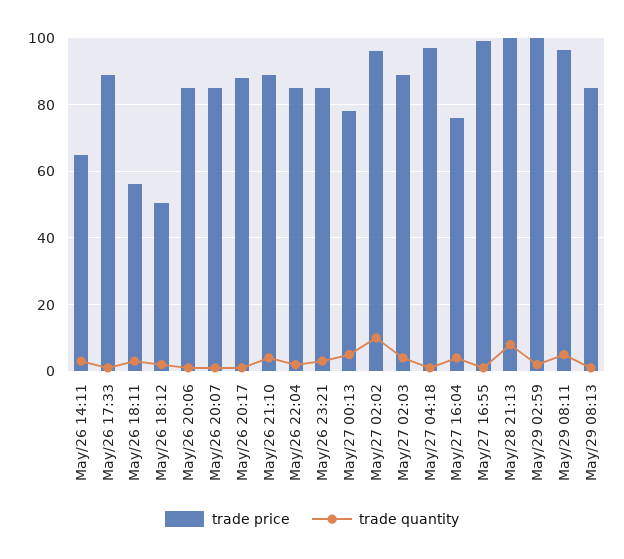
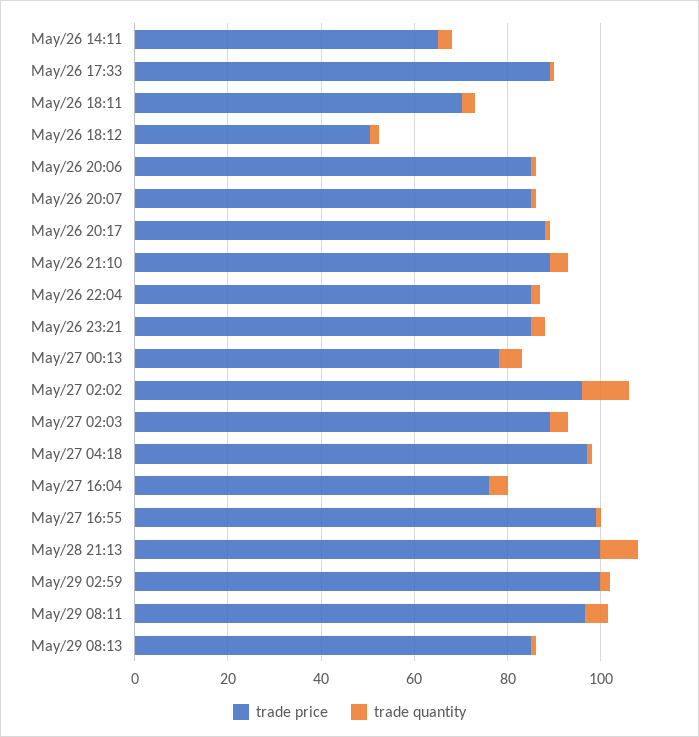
trade price, May/26 18:11: 56 -> 70

